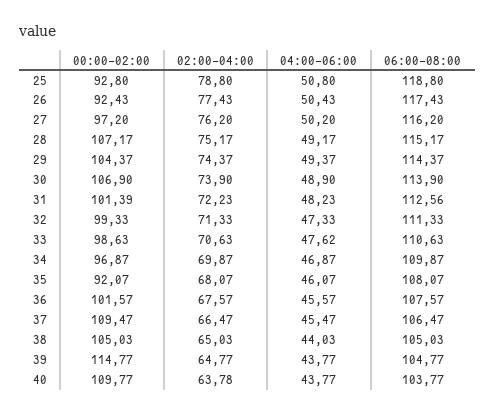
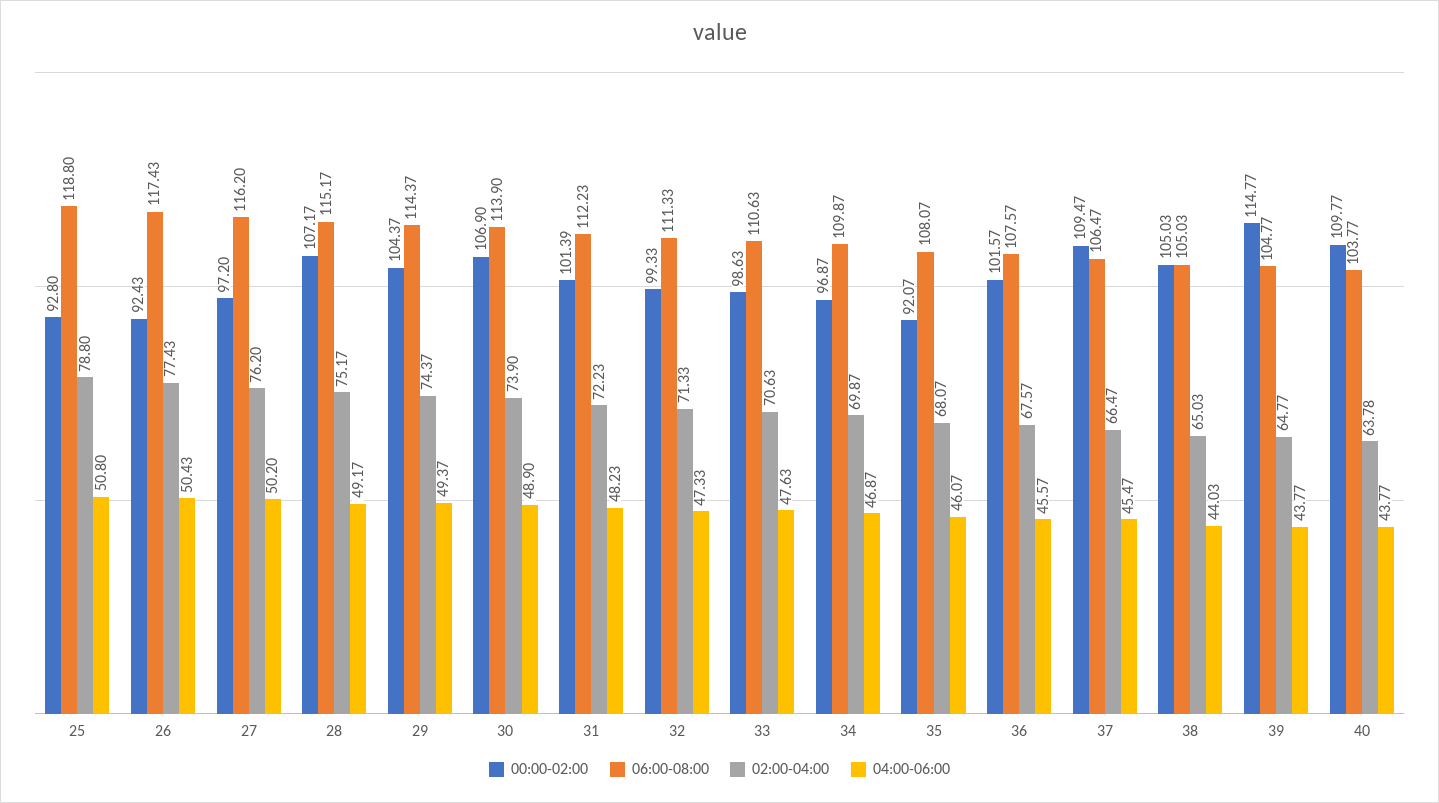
06:00-08:00, 31: 112.56 -> 112.23
04:00-06:00, 33: 47.62 -> 47.63

